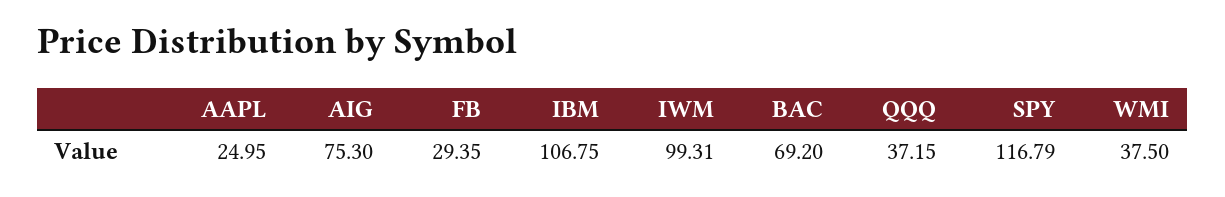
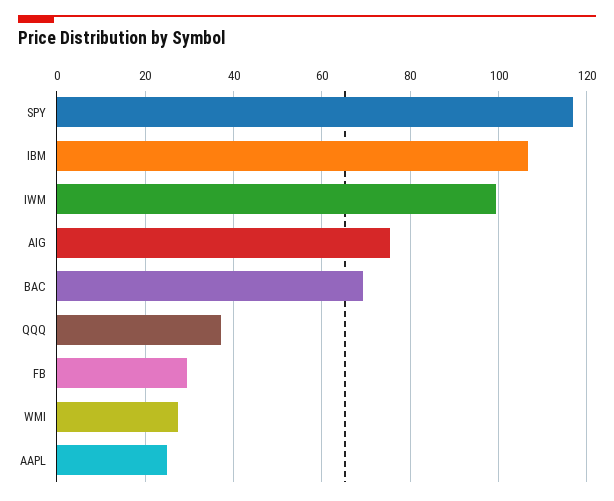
WMI: 37.5 -> 28

